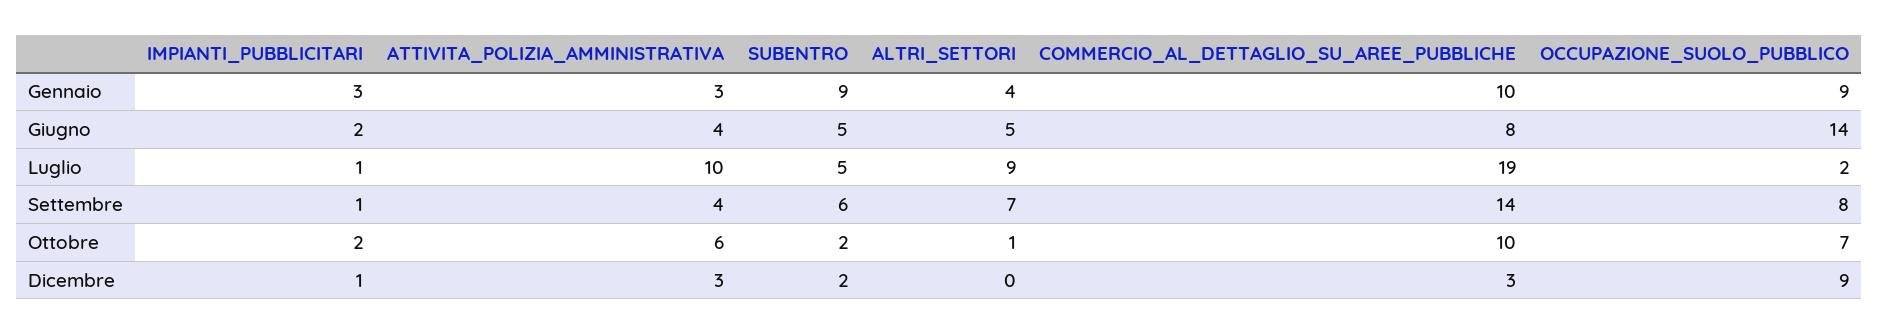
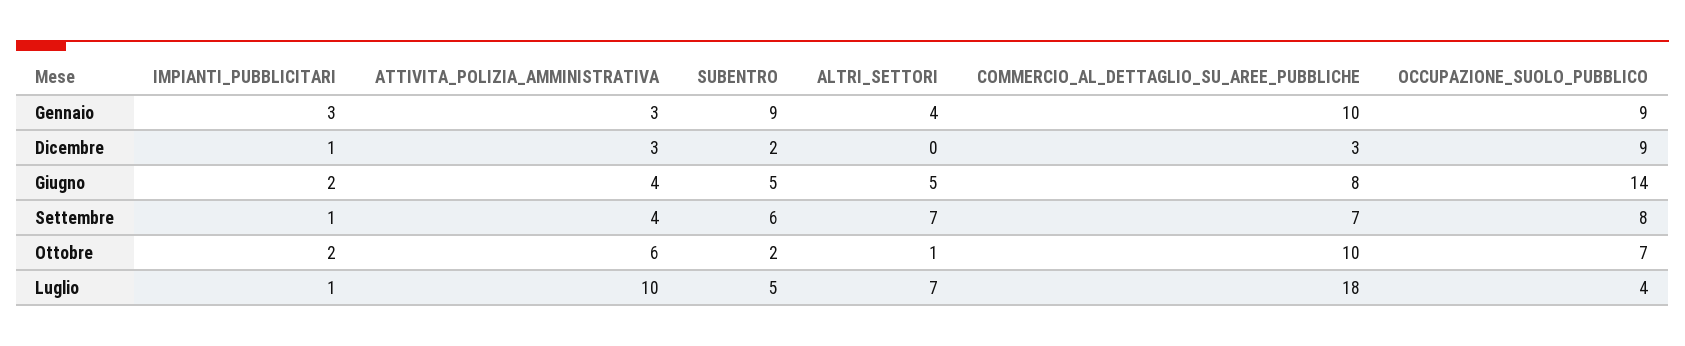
ALTRI_SETTORI, Luglio: 9 -> 7
COMMERCIO_AL_DETTAGLIO_SU_AREE_PUBBLICHE, Luglio: 19 -> 18
OCCUPAZIONE_SUOLO_PUBBLICO, Luglio: 2 -> 4
COMMERCIO_AL_DETTAGLIO_SU_AREE_PUBBLICHE, Settembre: 14 -> 7

